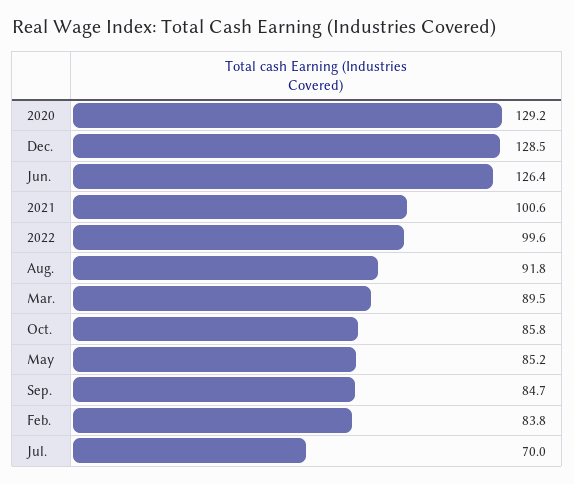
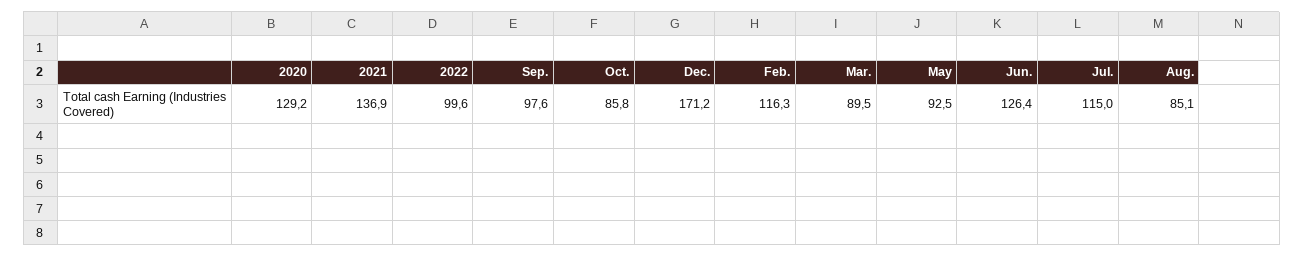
Dec.: 128.5 -> 171.2
2021: 100.6 -> 136.9
Aug.: 91.8 -> 85.1
May: 85.2 -> 92.5
Sep.: 84.7 -> 97.6
Feb.: 83.8 -> 116.3
Jul.: 70 -> 115

